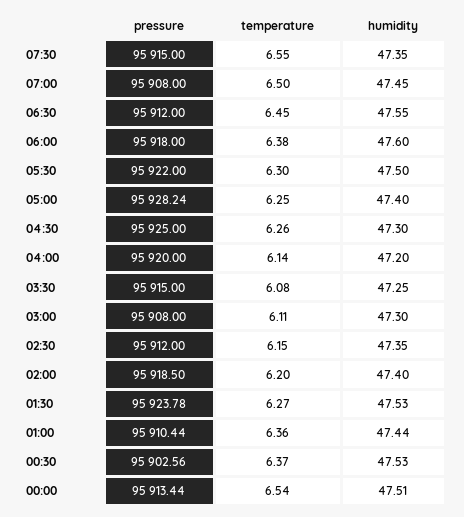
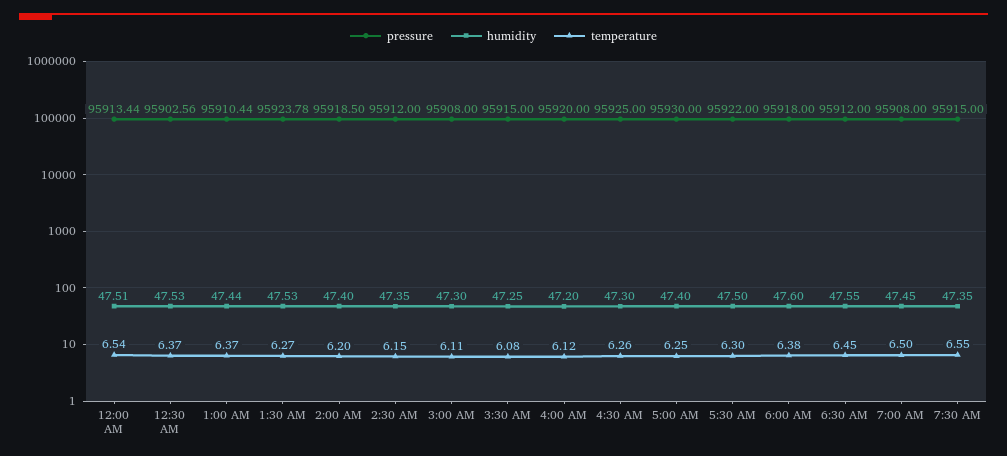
pressure, 05:00: 95928.24 -> 95930
temperature, 04:00: 6.14 -> 6.12
temperature, 01:00: 6.36 -> 6.37

